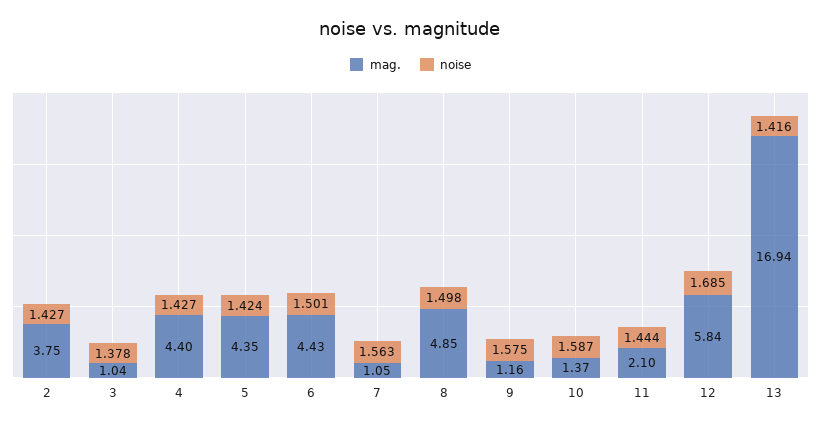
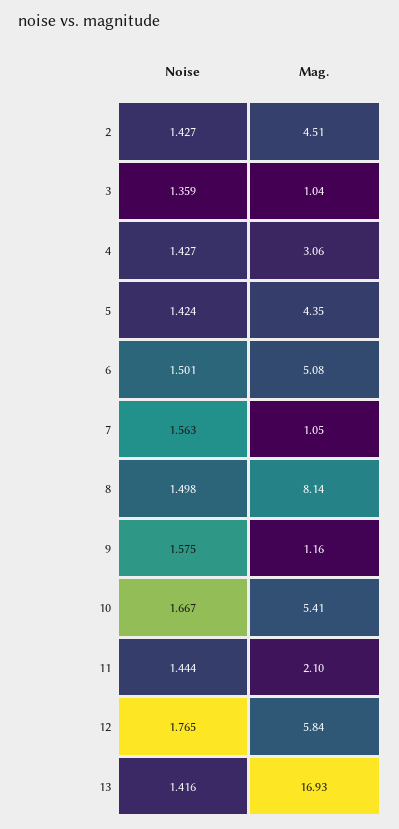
mag., 2: 3.75 -> 4.51
noise, 3: 1.378 -> 1.359
mag., 4: 4.4 -> 3.06
mag., 6: 4.43 -> 5.08
mag., 8: 4.85 -> 8.14
mag., 10: 1.37 -> 5.41
noise, 10: 1.587 -> 1.667
noise, 12: 1.685 -> 1.765
mag., 13: 16.94 -> 16.93

